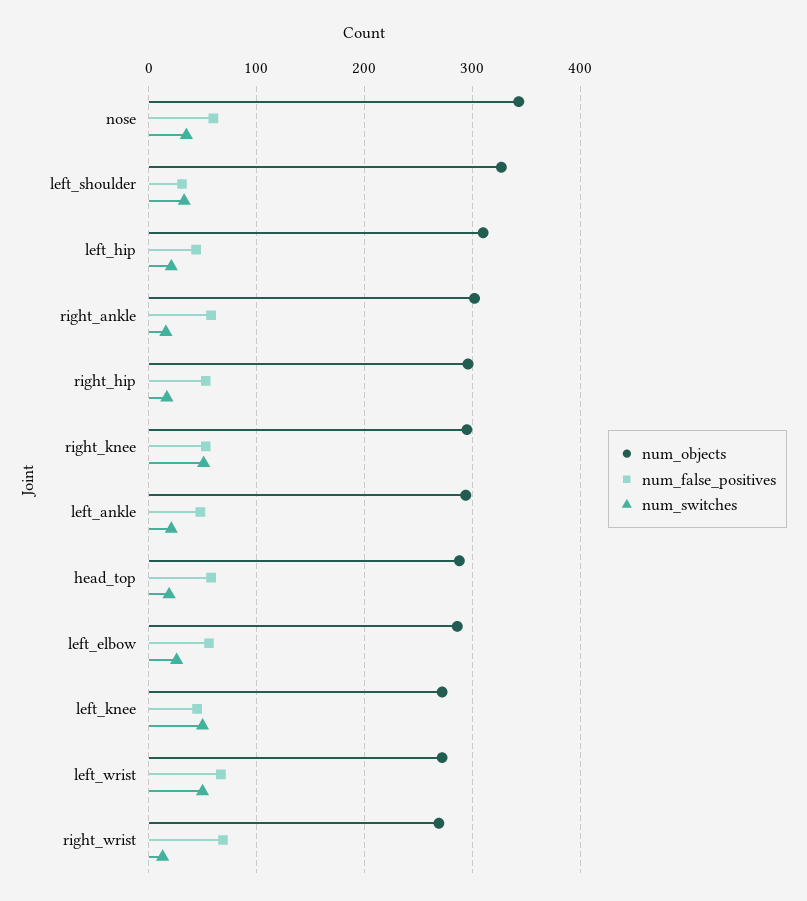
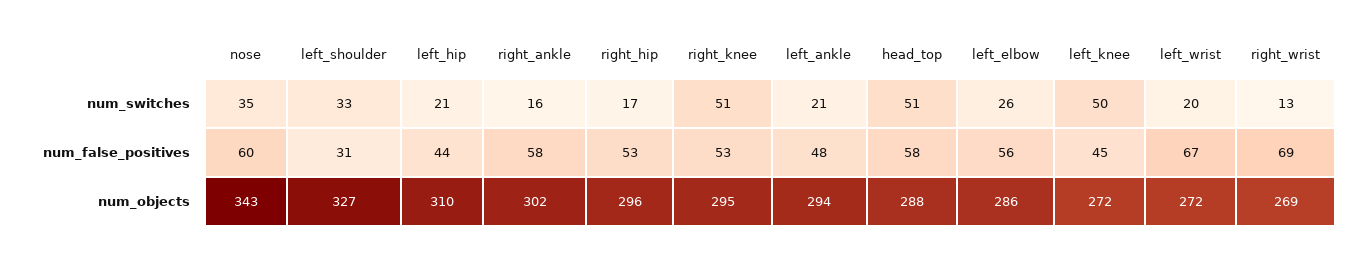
num_switches, head_top: 20 -> 51
num_switches, left_wrist: 50 -> 20

